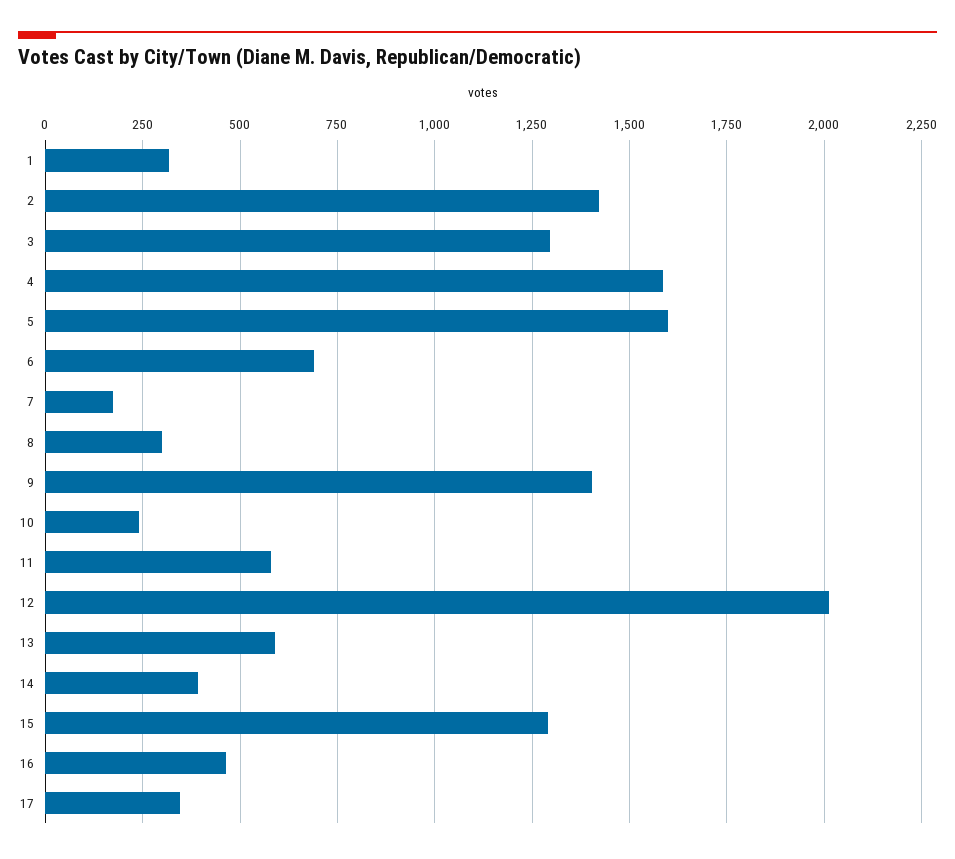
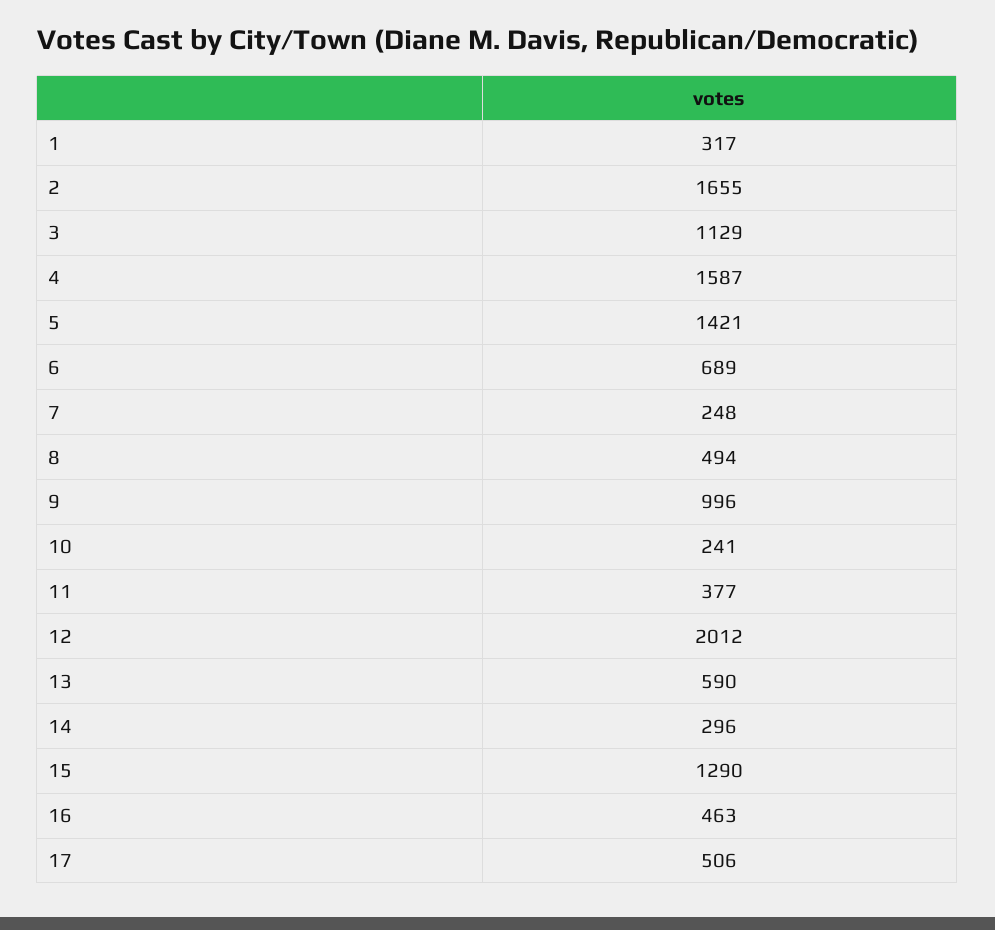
2: 1425 -> 1655
3: 1300 -> 1129
5: 1600 -> 1421
7: 175 -> 248
8: 300 -> 494
9: 1400 -> 996
11: 575 -> 377
14: 400 -> 296
17: 350 -> 506

